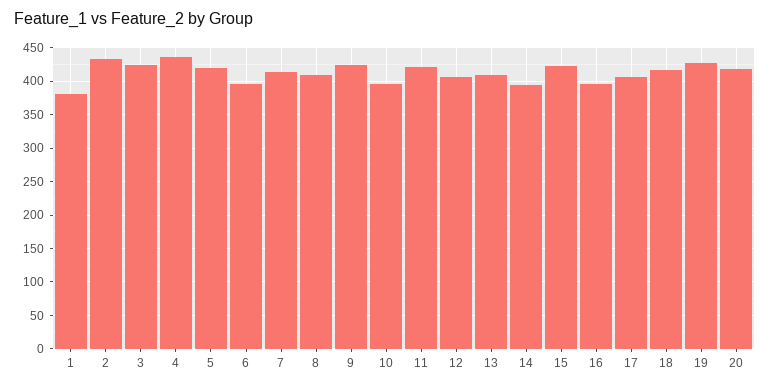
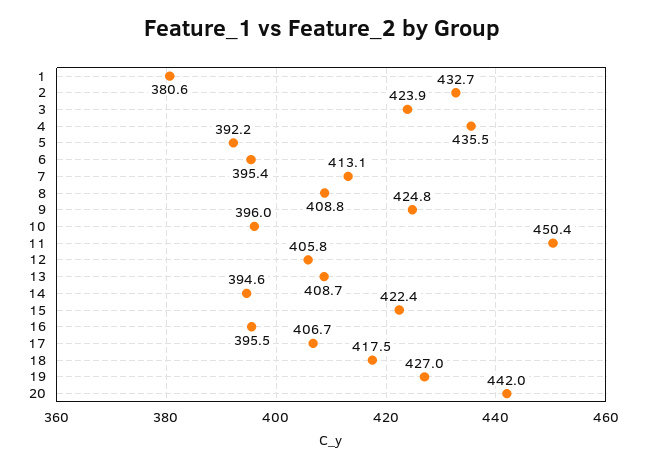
5: 420 -> 392.2
11: 420 -> 450.4
20: 420 -> 442

